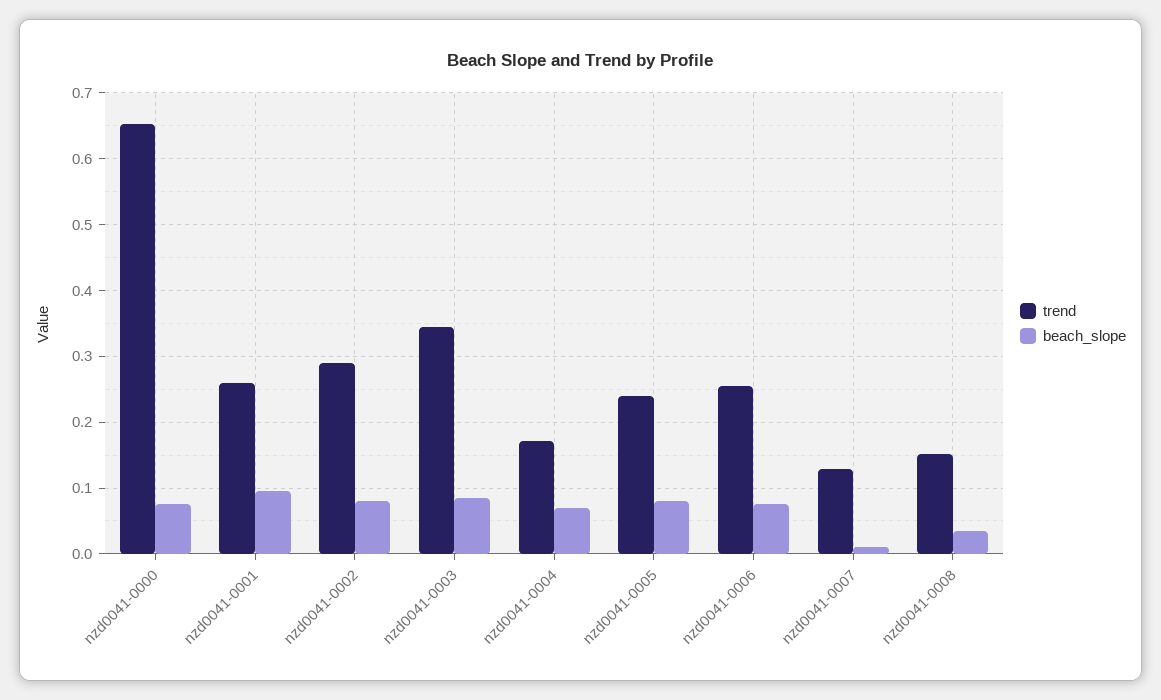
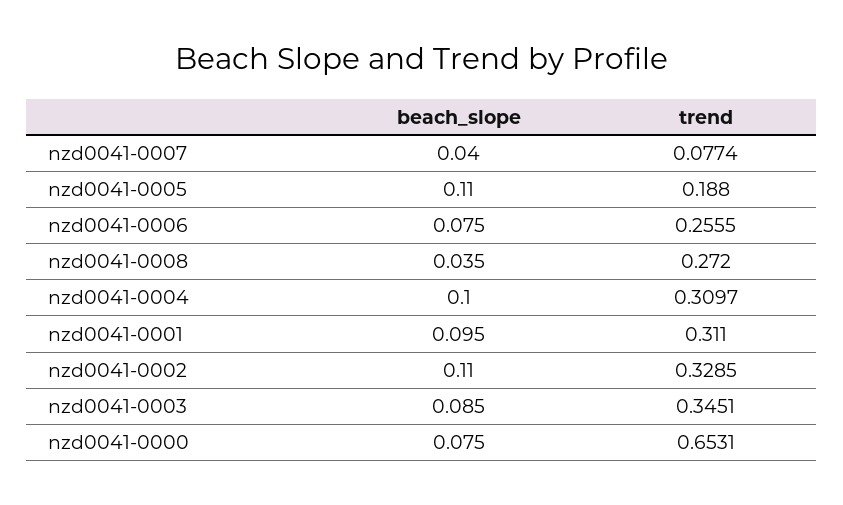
trend, nzd0041-0001: 0.26 -> 0.311
trend, nzd0041-0002: 0.29 -> 0.3285
beach_slope, nzd0041-0002: 0.08 -> 0.11
trend, nzd0041-0004: 0.17 -> 0.3097
beach_slope, nzd0041-0004: 0.07 -> 0.1
trend, nzd0041-0005: 0.24 -> 0.188
beach_slope, nzd0041-0005: 0.08 -> 0.11
trend, nzd0041-0007: 0.13 -> 0.0774
beach_slope, nzd0041-0007: 0.01 -> 0.04
trend, nzd0041-0008: 0.15 -> 0.272

